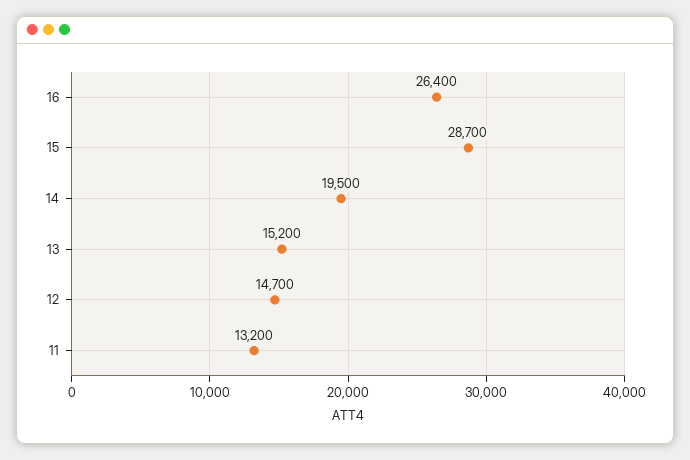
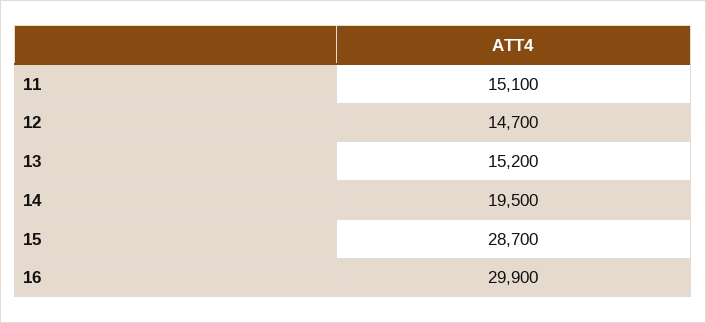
16: 26400 -> 29900
11: 13200 -> 15100

